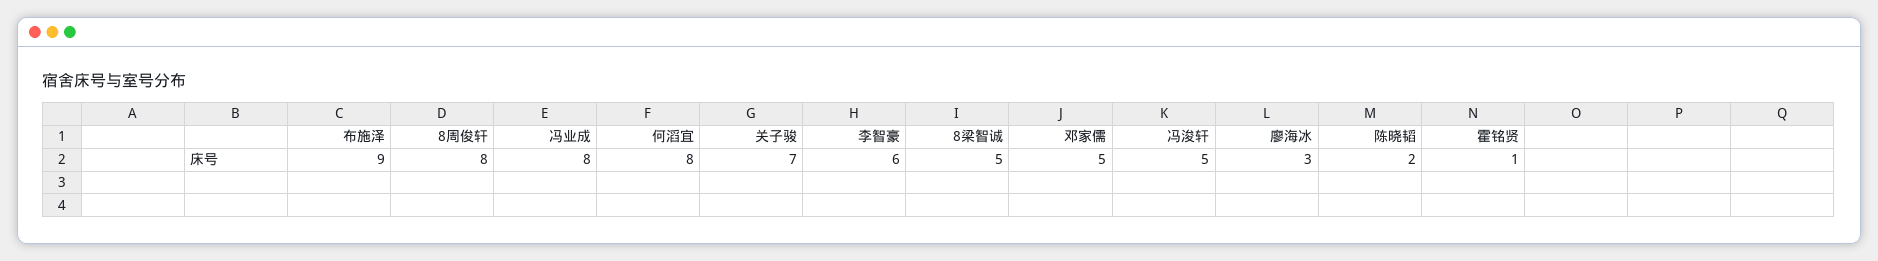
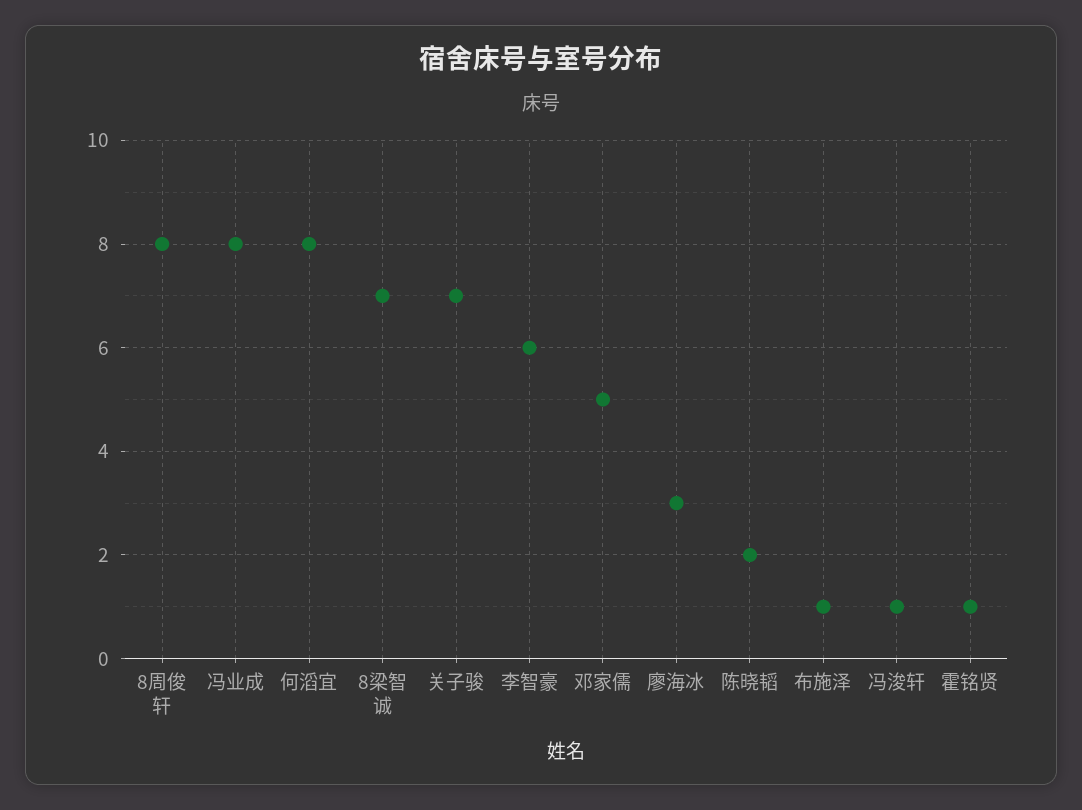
布施泽: 9 -> 1
8梁智诚: 5 -> 7
冯浚轩: 5 -> 1

